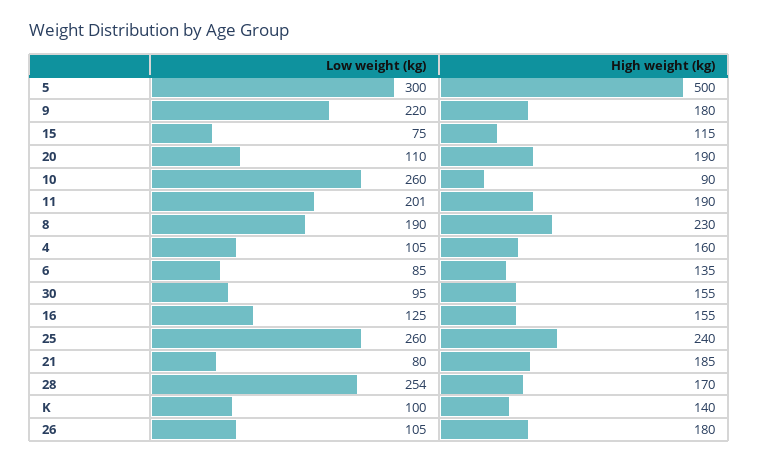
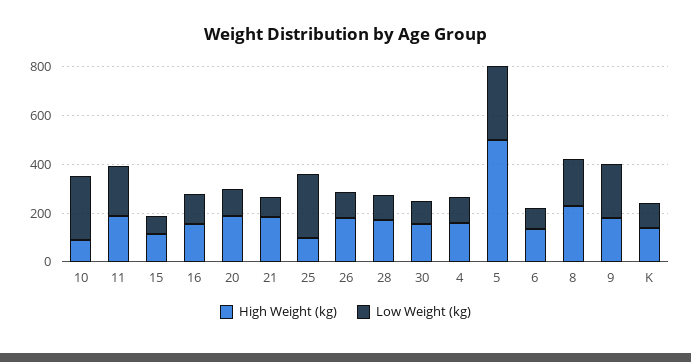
High weight (kg), 25: 240 -> 100
Low weight (kg), 28: 254 -> 100

